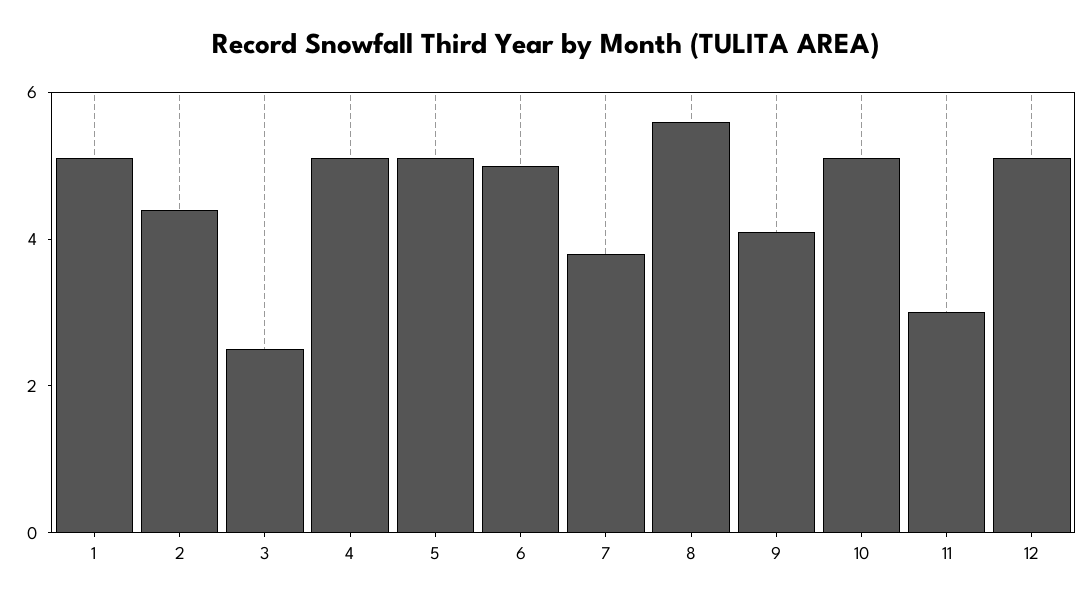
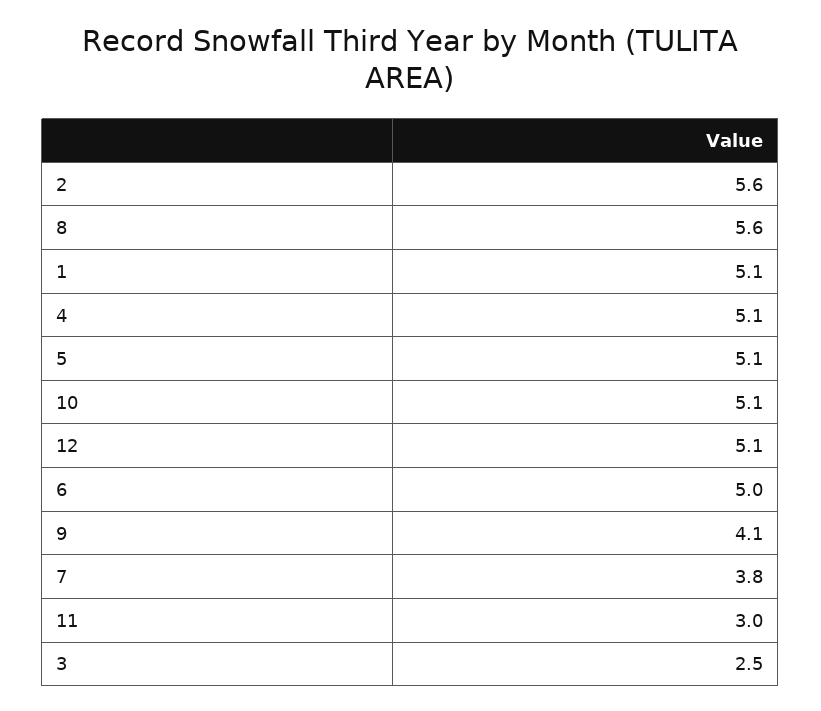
2: 4.5 -> 5.6

